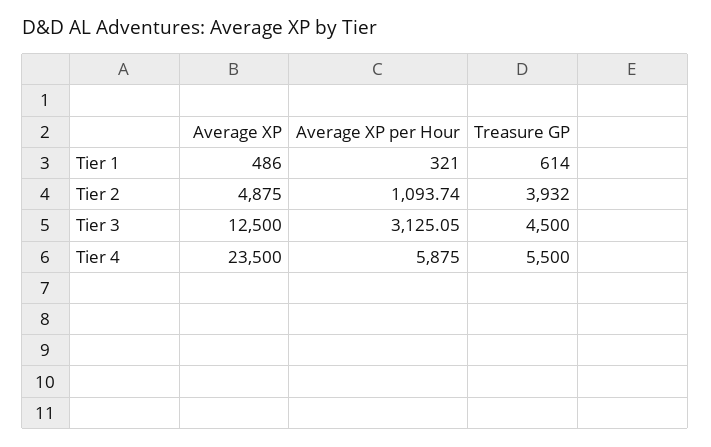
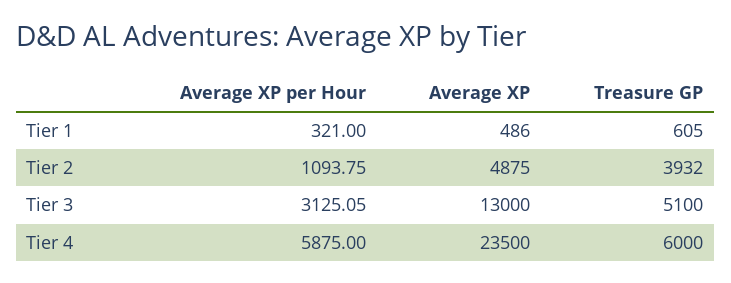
Treasure GP, Tier 1: 614 -> 605
Average XP per Hour, Tier 2: 1093.74 -> 1093.75
Average XP, Tier 3: 12500 -> 13000
Treasure GP, Tier 3: 4500 -> 5100
Treasure GP, Tier 4: 5500 -> 6000

